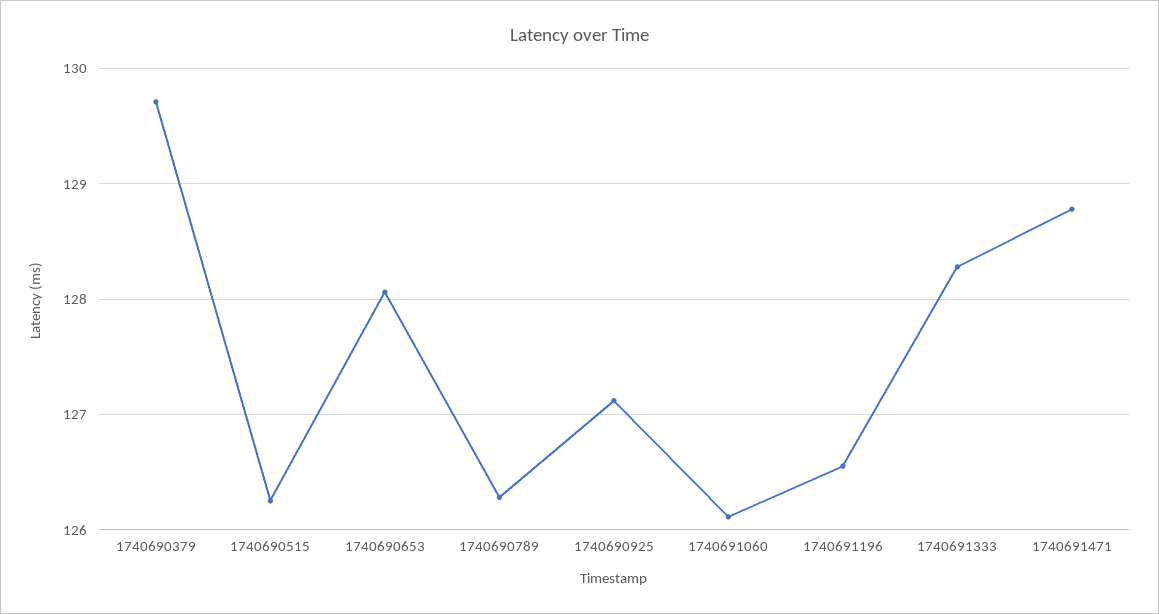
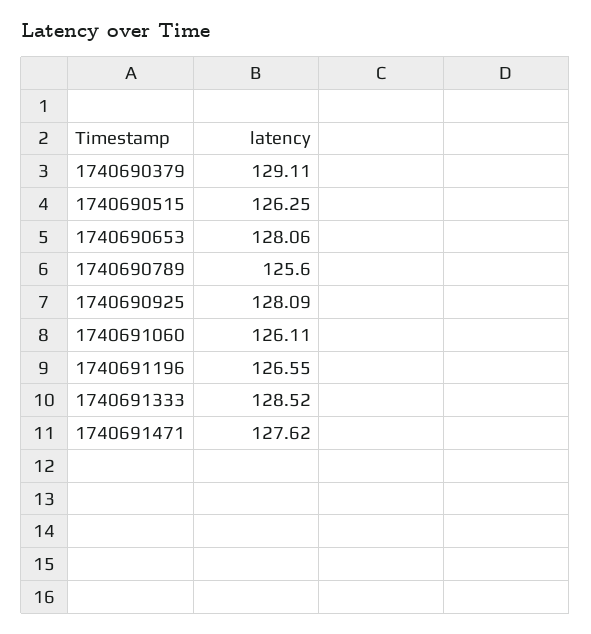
1740690379: 129.7 -> 129.11
1740690789: 126.3 -> 125.6
1740690925: 127.1 -> 128.09
1740691333: 128.3 -> 128.52
1740691471: 128.8 -> 127.62

